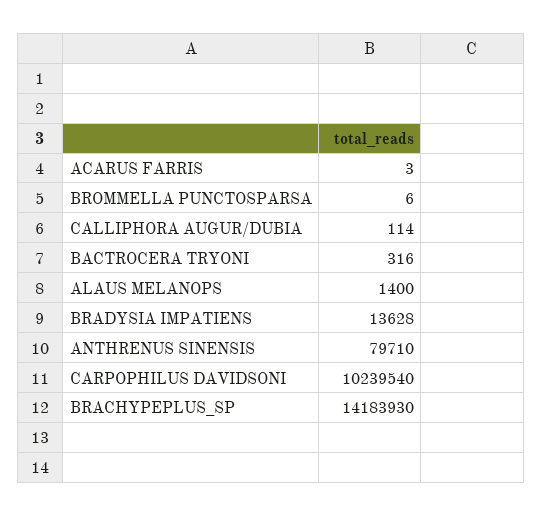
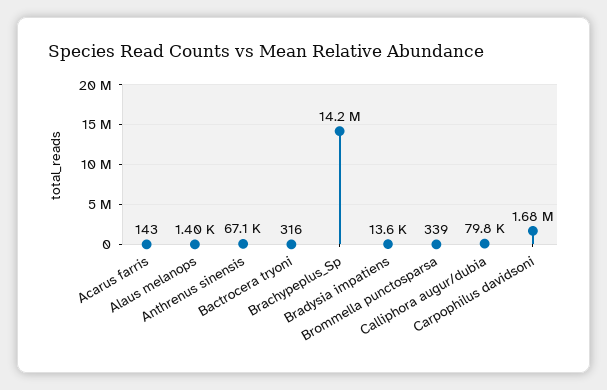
ACARUS FARRIS: 3 -> 143
BROMMELLA PUNCTOSPARSA: 6 -> 339
CALLIPHORA AUGUR/DUBIA: 114 -> 79800
ANTHRENUS SINENSIS: 79710 -> 67100
CARPOPHILUS DAVIDSONI: 10239540 -> 1680000

